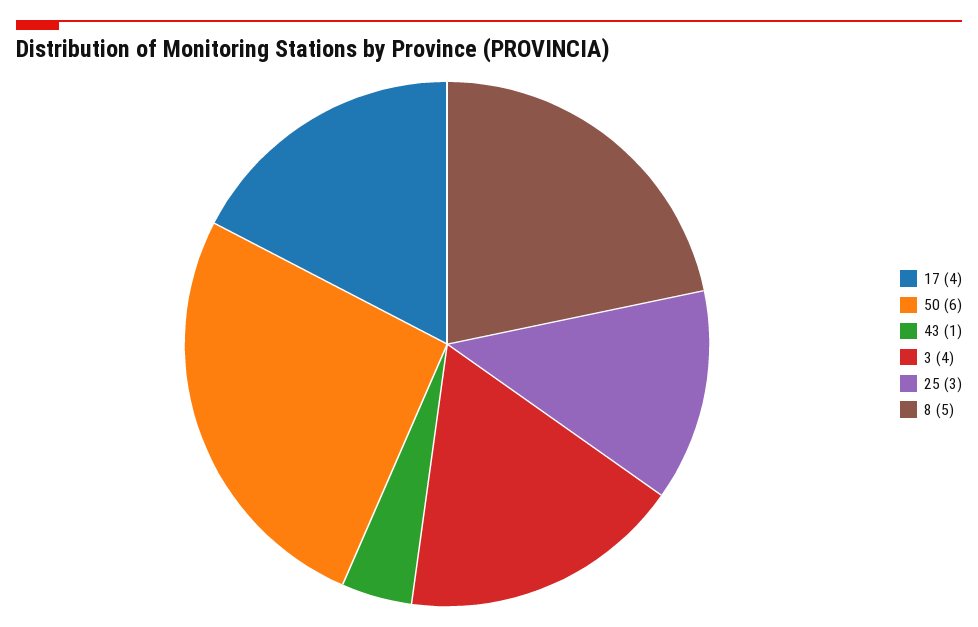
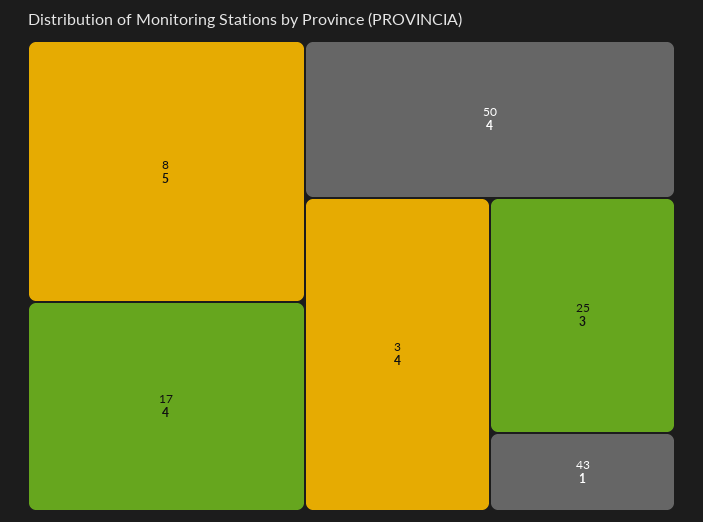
50: 6 -> 4

